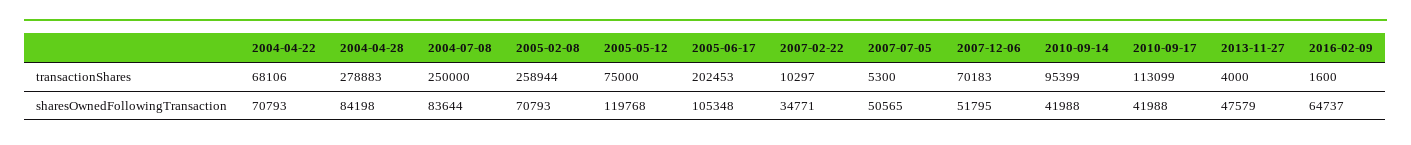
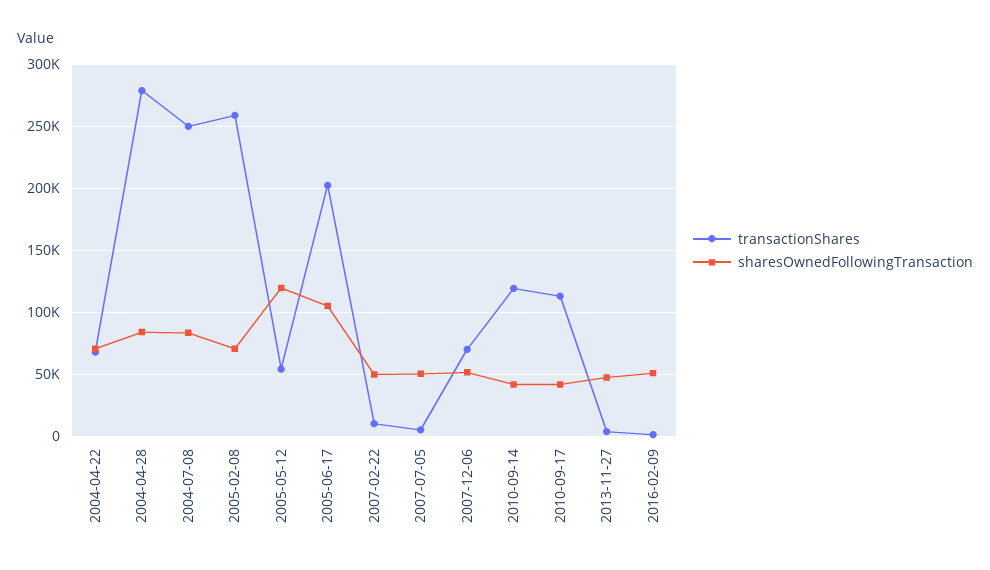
transactionShares, 2005-05-12: 75000 -> 55000
transactionShares, 2010-09-14: 95399 -> 120000
sharesOwnedFollowingTransaction, 2007-02-22: 34771 -> 50000
sharesOwnedFollowingTransaction, 2016-02-09: 64737 -> 50000

